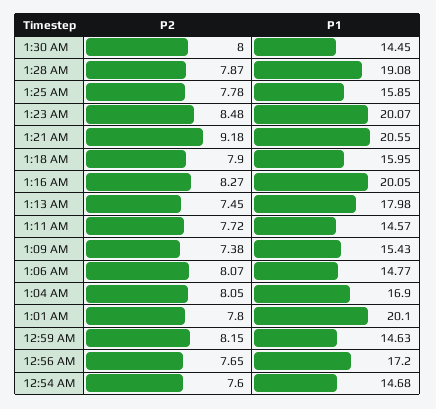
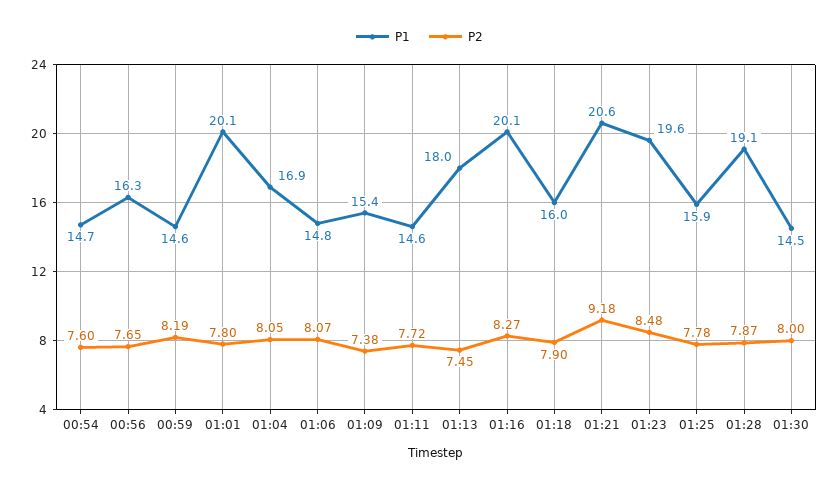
P1, 1:23 AM: 20.07 -> 19.6
P2, 12:59 AM: 8.15 -> 8.19
P1, 12:56 AM: 17.2 -> 16.3

